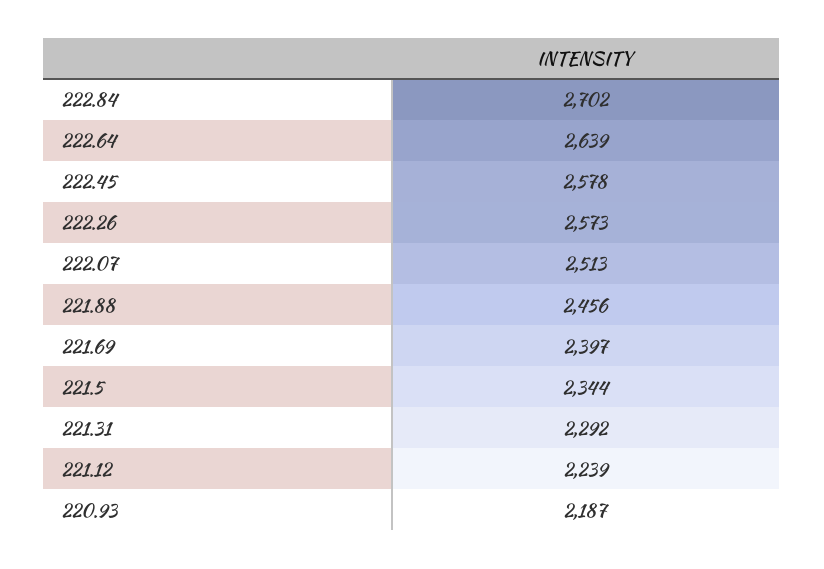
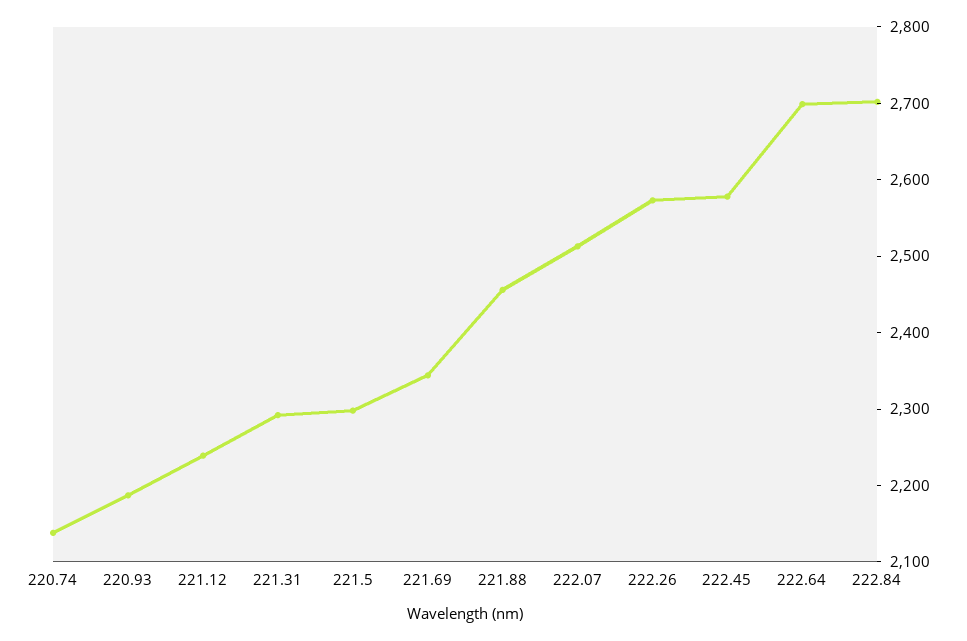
222.64: 2639 -> 2700
221.69: 2397 -> 2340
221.5: 2344 -> 2300
220.74: none -> 2140

